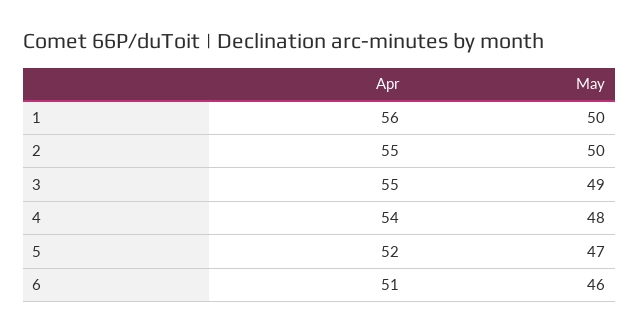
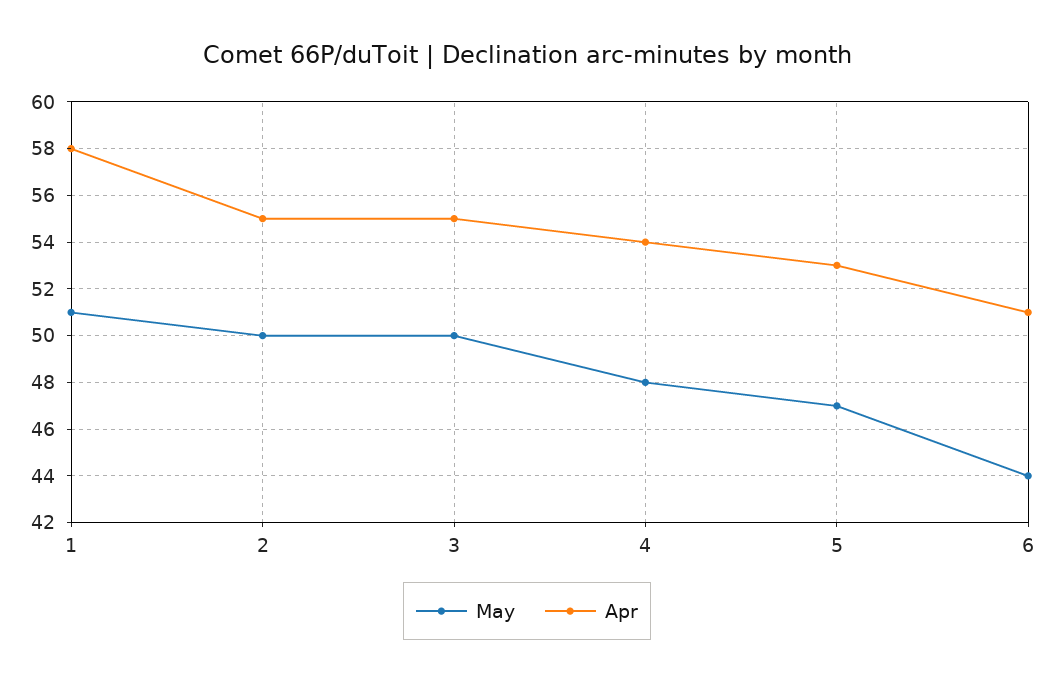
Apr, 1: 56 -> 58
May, 1: 50 -> 51
May, 3: 49 -> 50
Apr, 5: 52 -> 53
May, 6: 46 -> 44

